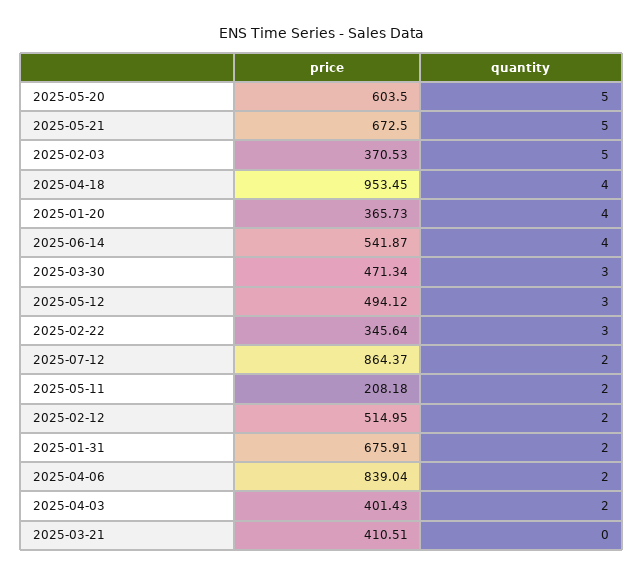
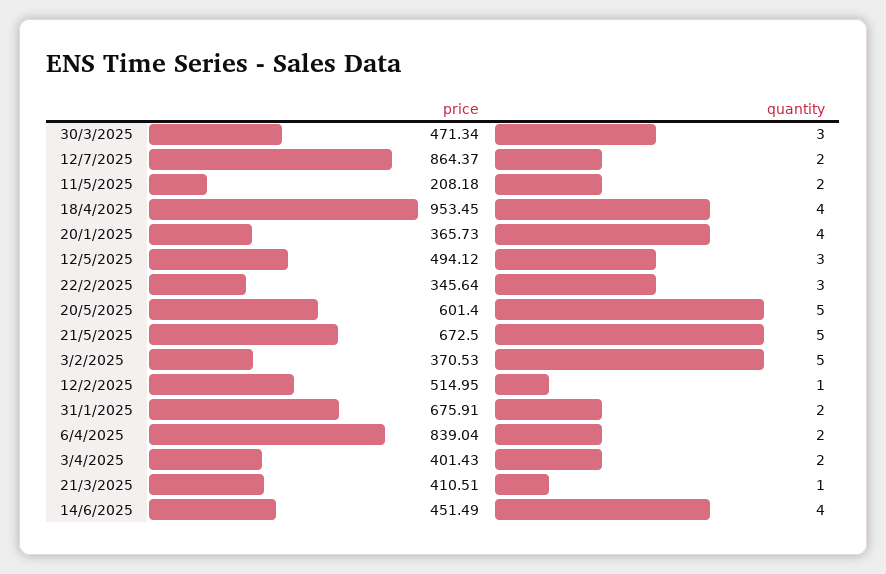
price, 2025-05-20: 603.5 -> 601.4
price, 2025-06-14: 541.87 -> 451.49
quantity, 2025-02-12: 2 -> 1
quantity, 2025-03-21: 0 -> 1

